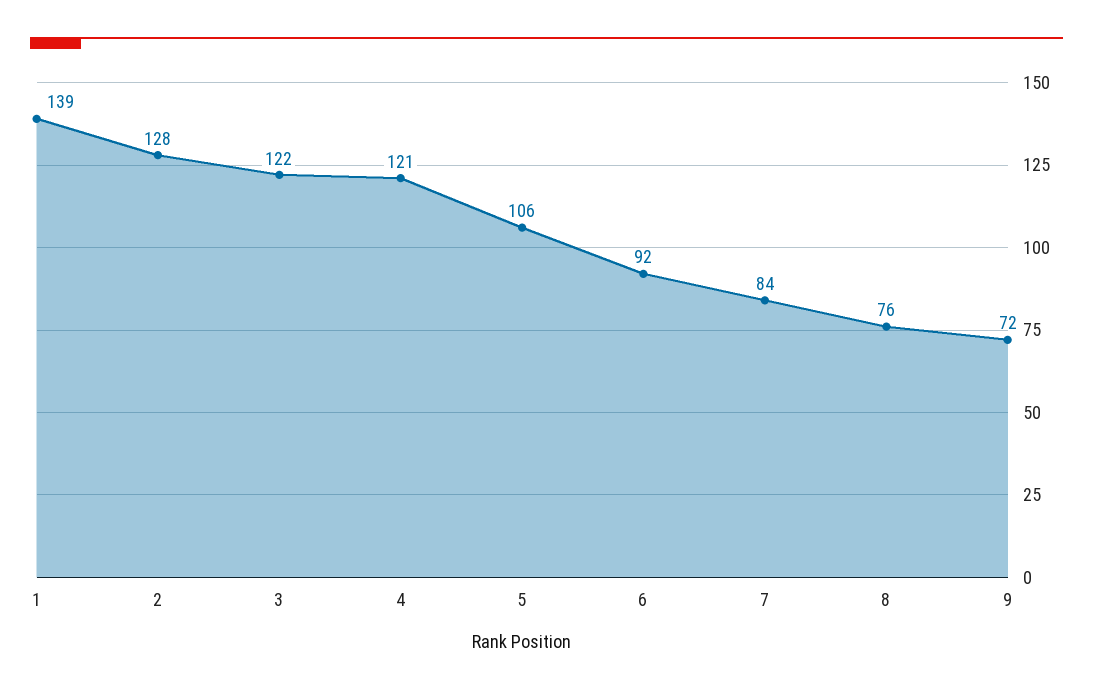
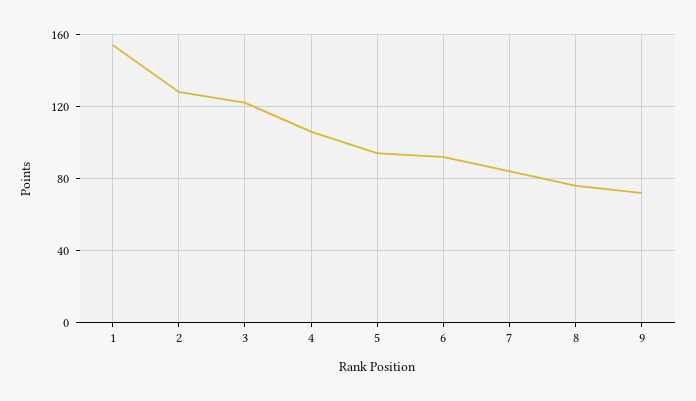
1: 139 -> 155
4: 121 -> 105
5: 106 -> 95

